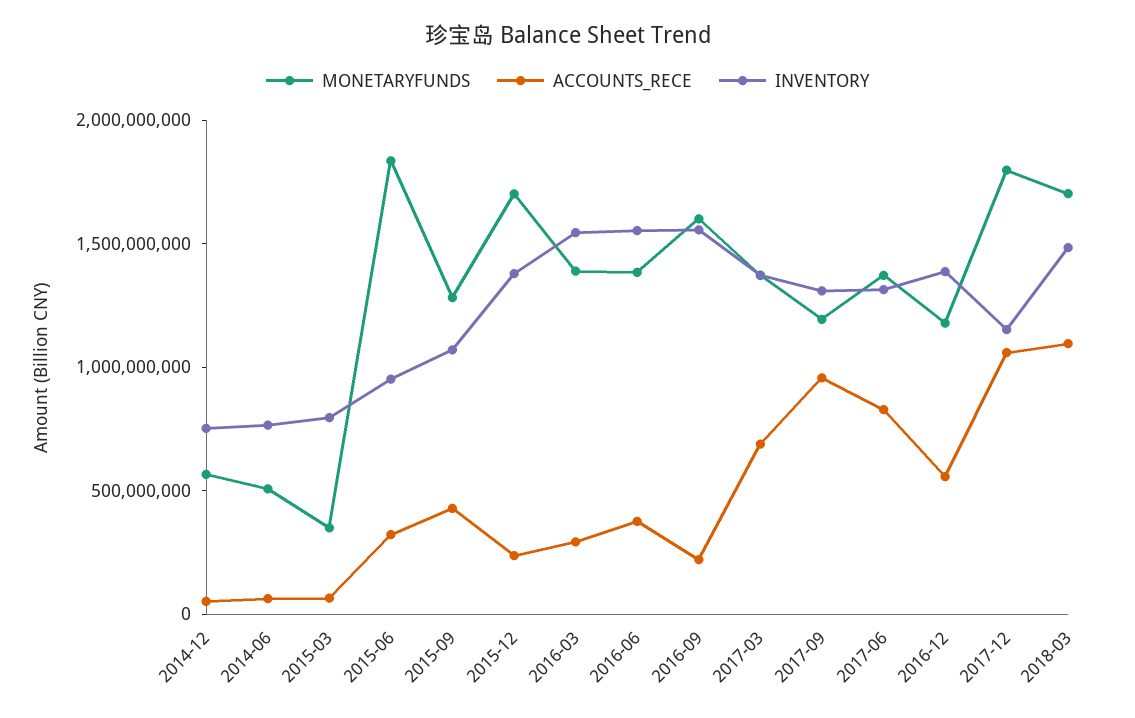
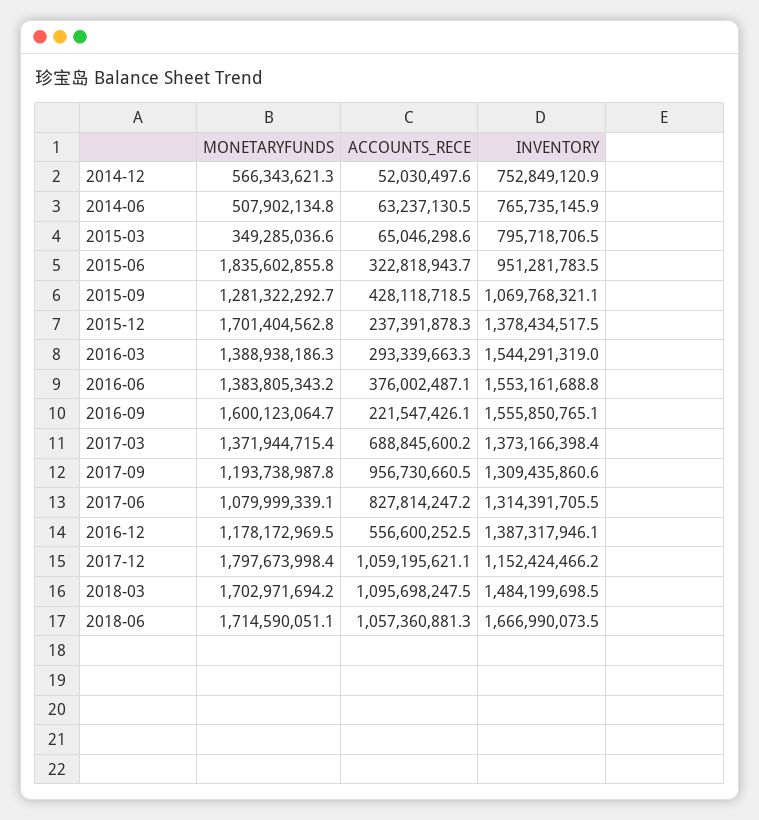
MONETARYFUNDS, 2017-06: 1400000000 -> 1079999339.1
MONETARYFUNDS, 2018-06: none -> 1714590051.1
ACCOUNTS_RECE, 2018-06: none -> 1057360881.3
INVENTORY, 2018-06: none -> 1666990073.5

